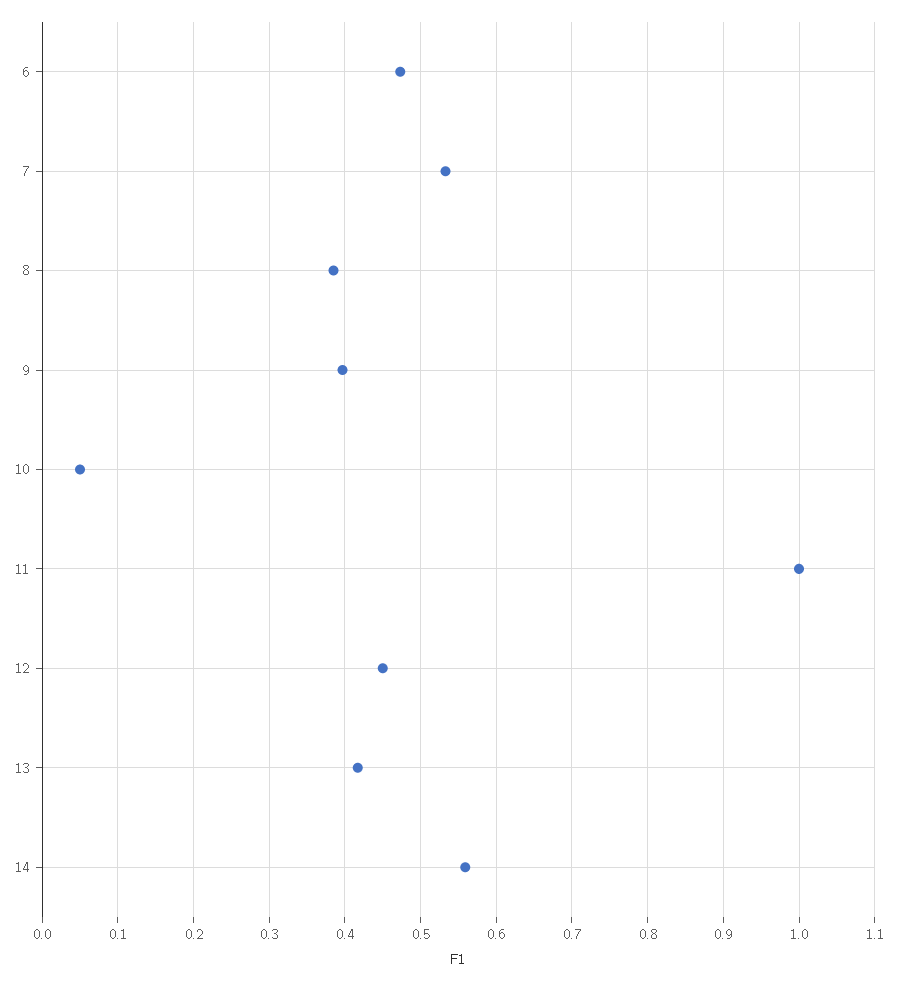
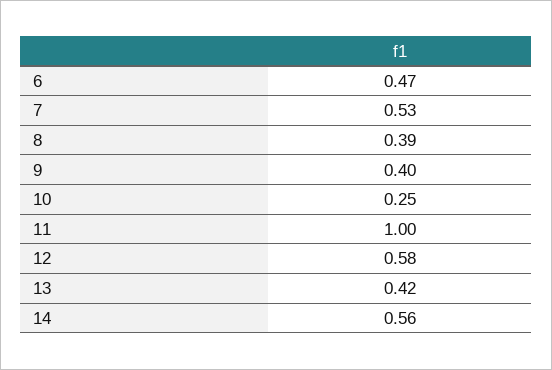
10: 0.05 -> 0.25
12: 0.45 -> 0.58

